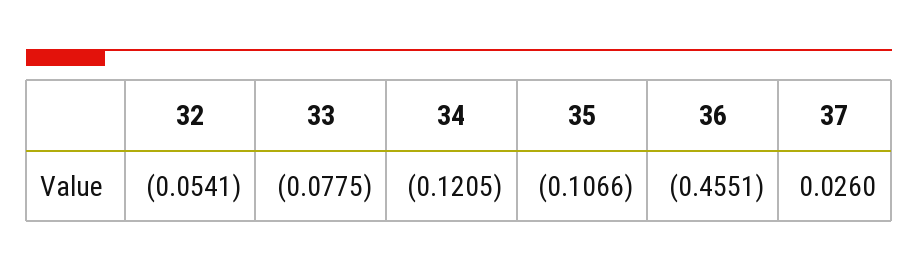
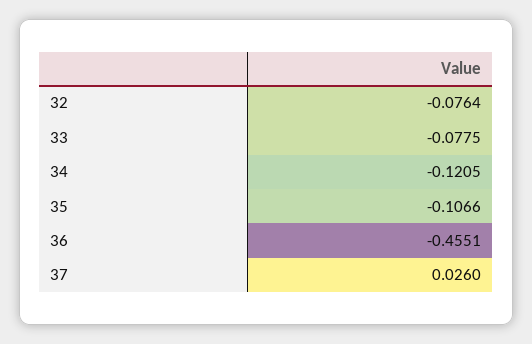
32: -0.0541 -> -0.0764

